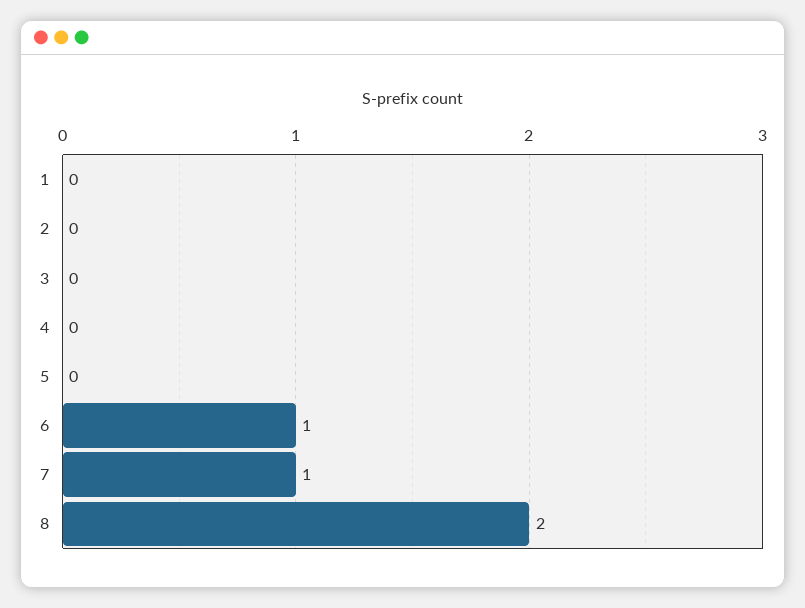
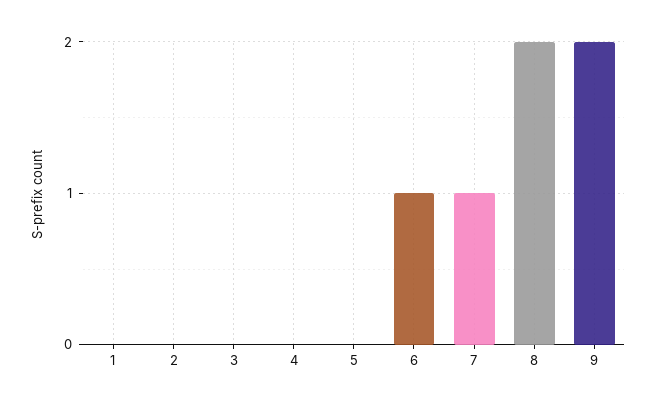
9: none -> 2

